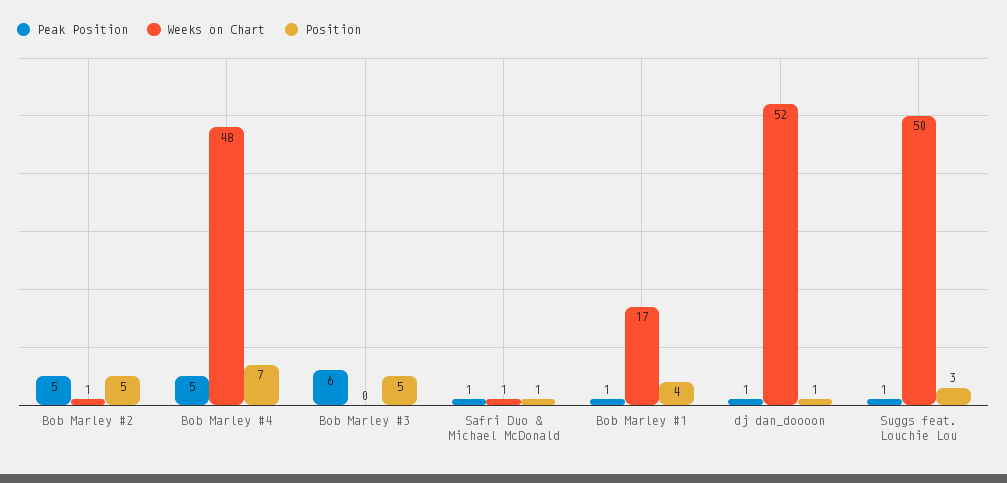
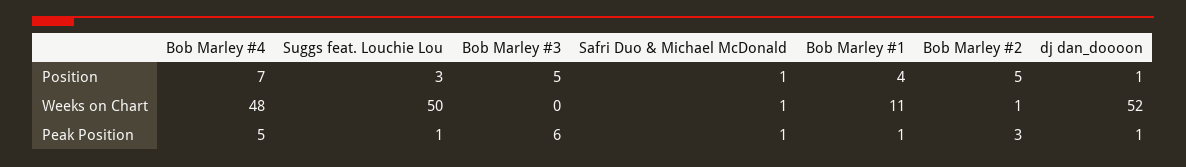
Peak Position, Bob Marley #2: 5 -> 3
Weeks on Chart, Bob Marley #1: 17 -> 11

